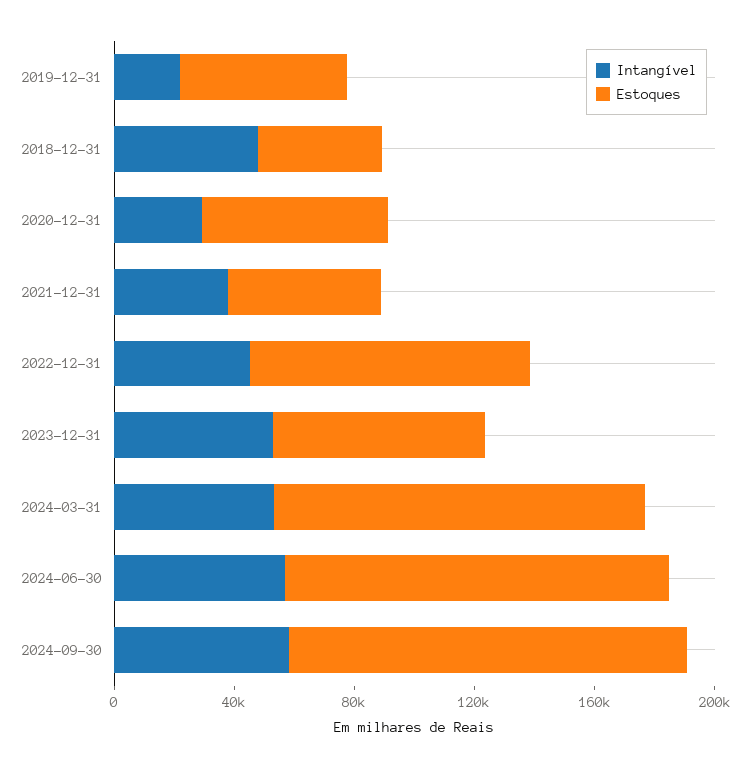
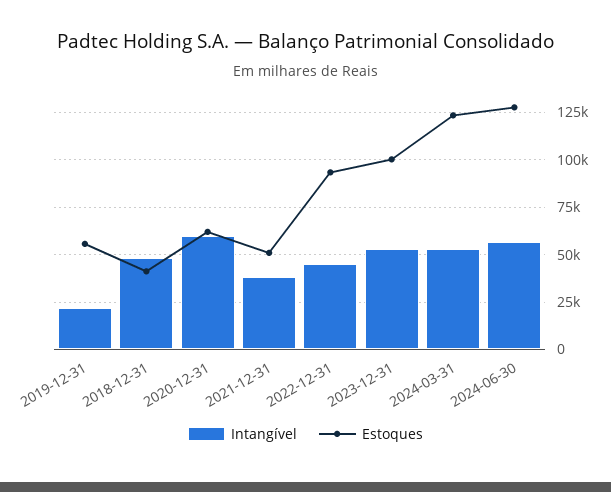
Intangível, 2020-12-31: 30000 -> 60000
Estoques, 2023-12-31: 70000 -> 100000
Intangível, 2024-09-30: 60000 -> none
Estoques, 2024-09-30: 130000 -> none

